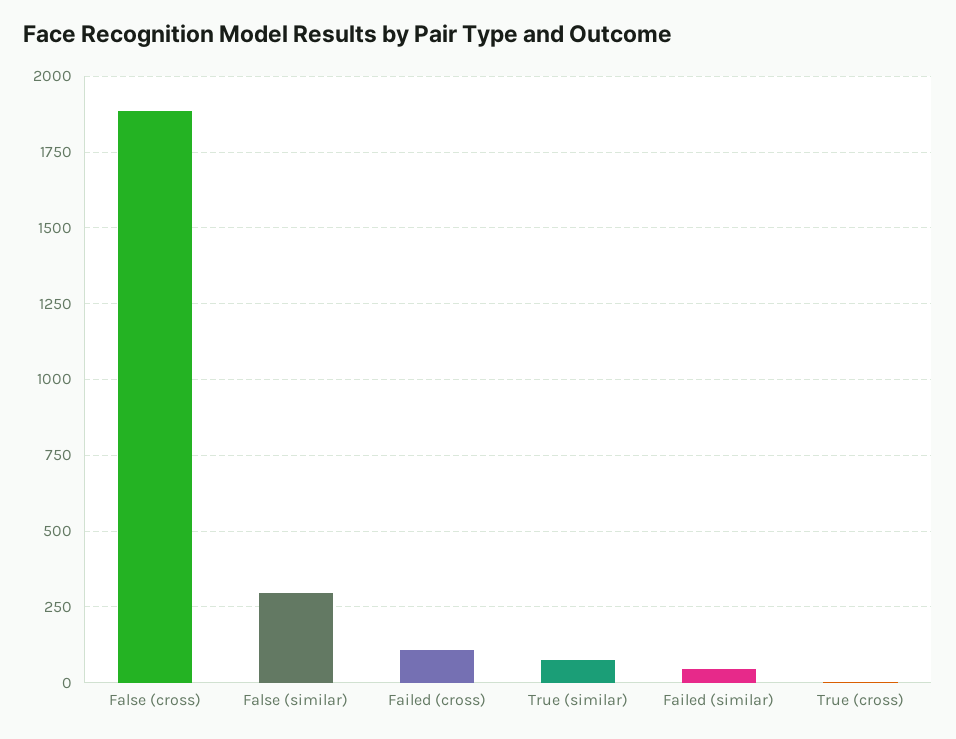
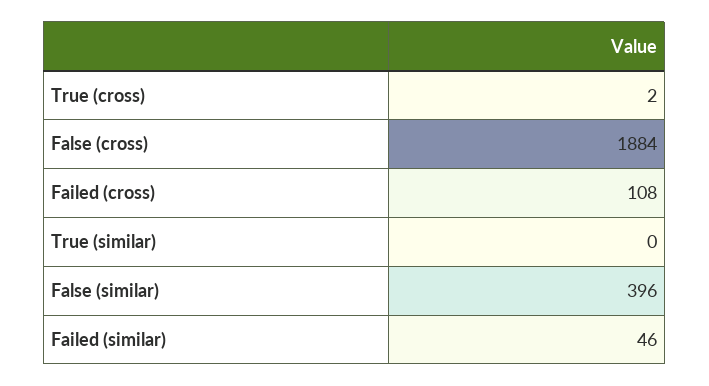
False (similar): 300 -> 396
True (similar): 75 -> 0

